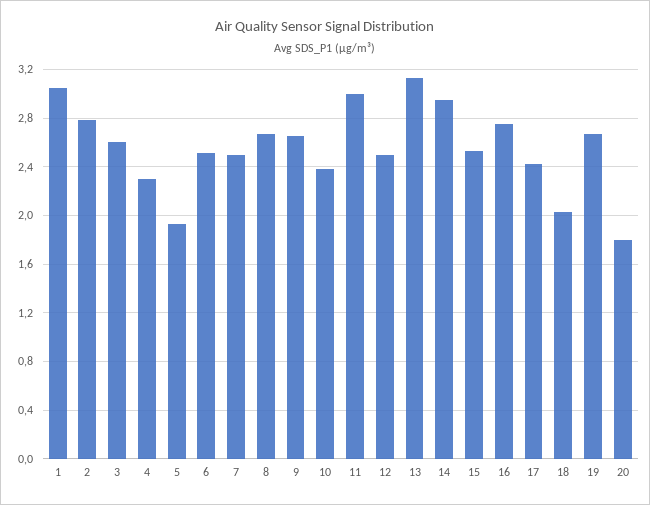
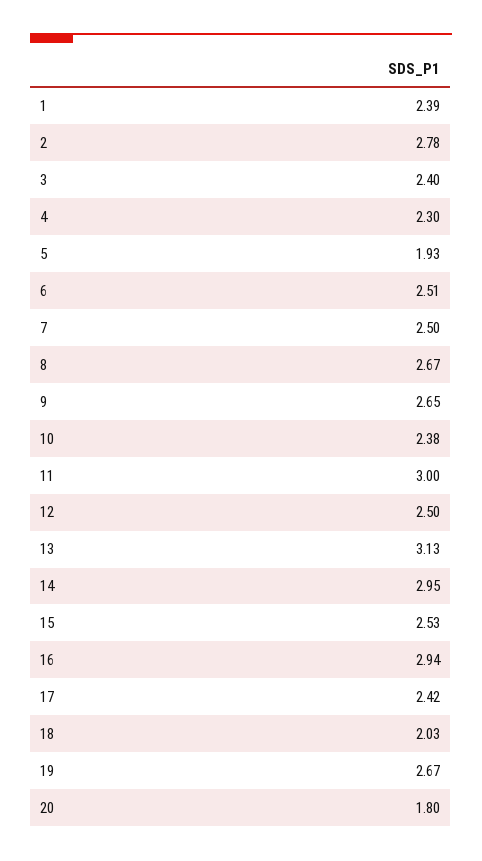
1: 3.05 -> 2.39
3: 2.6 -> 2.4
16: 2.75 -> 2.94

